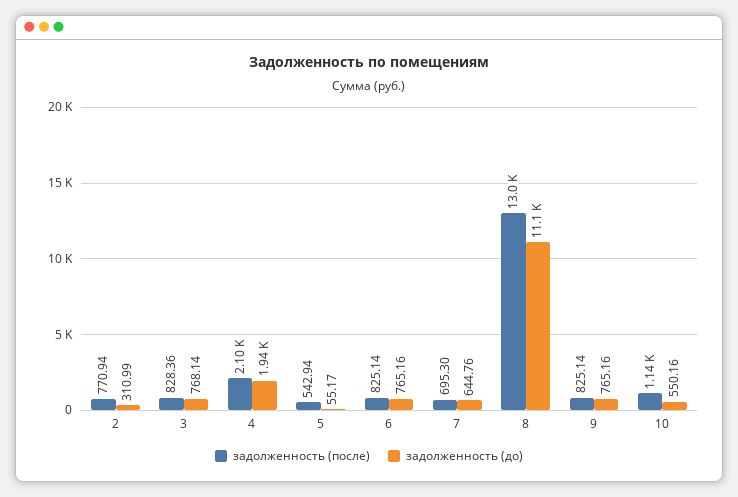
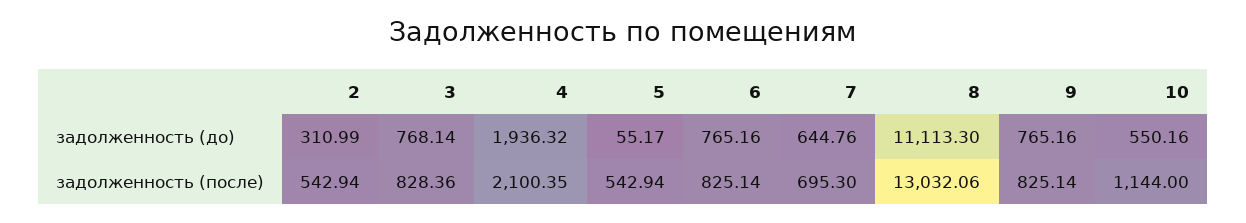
задолженность (после), 2: 770.94 -> 542.94

